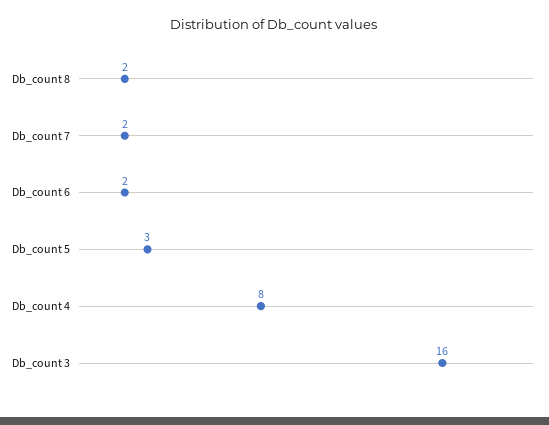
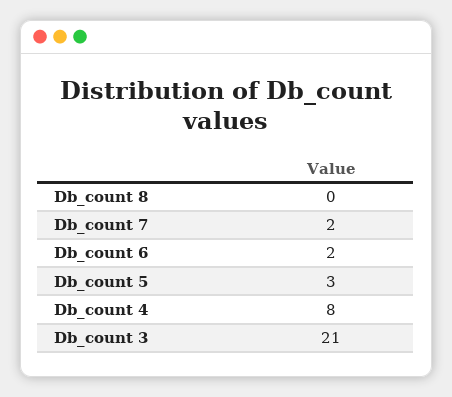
Db_count 8: 2 -> 0
Db_count 3: 16 -> 21

